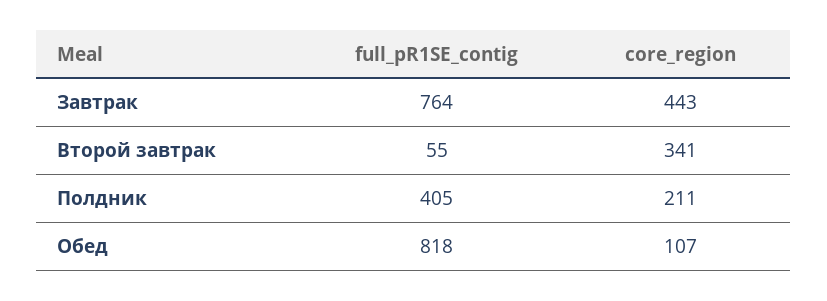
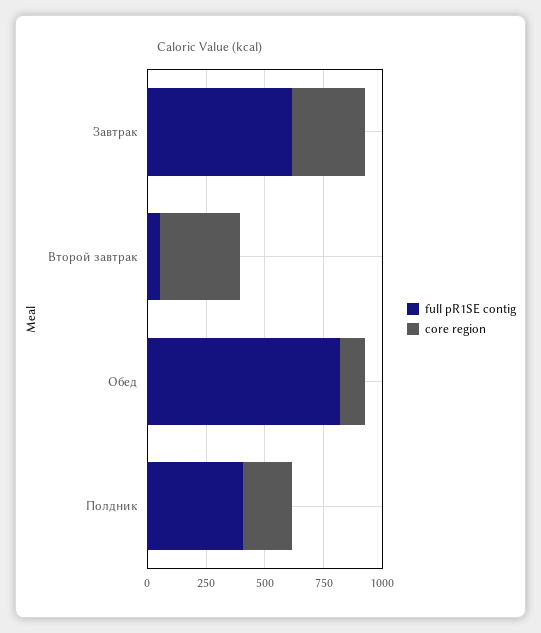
full_pR1SE_contig, Завтрак: 764 -> 600
core_region, Завтрак: 443 -> 300

